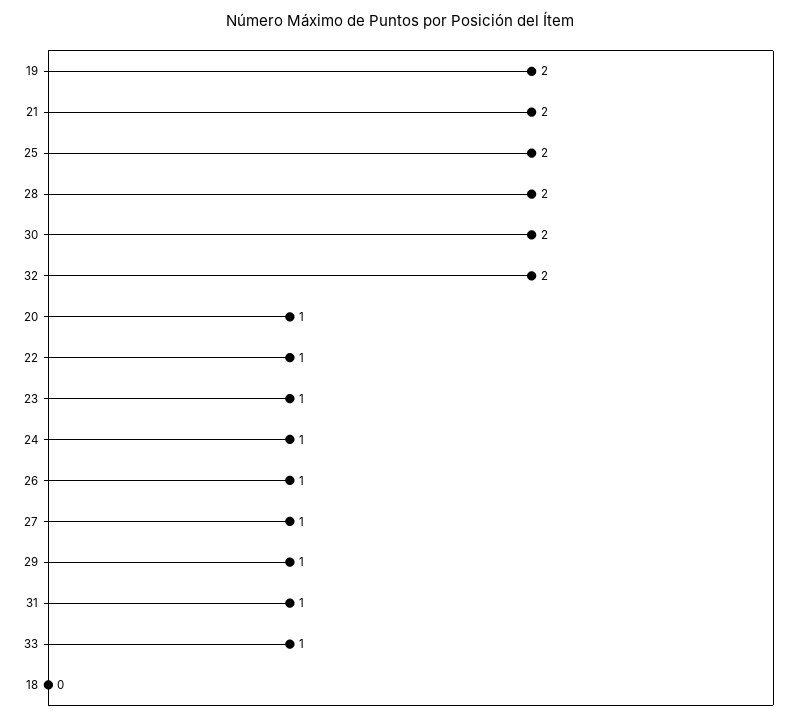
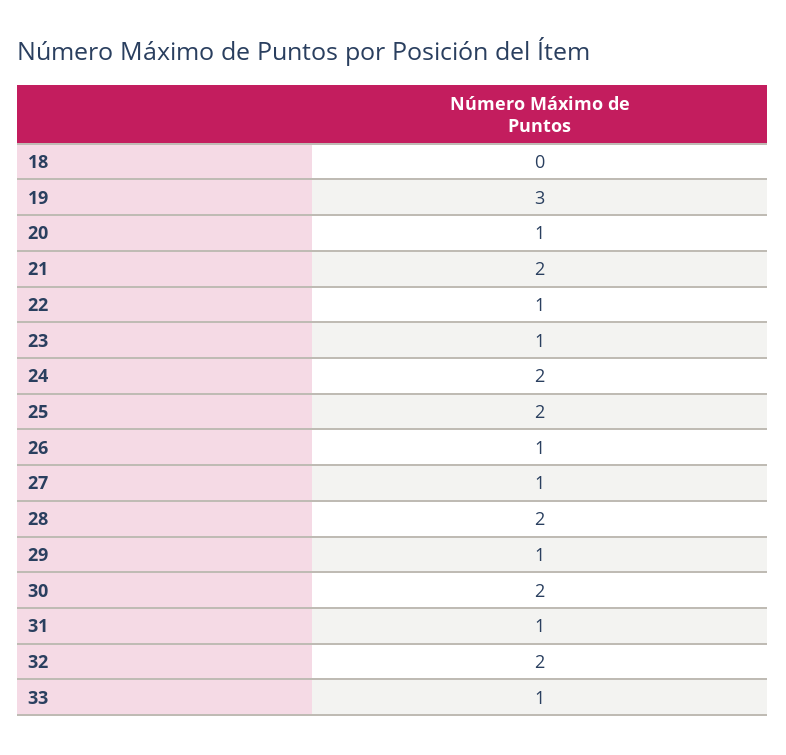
19: 2 -> 3
24: 1 -> 2

